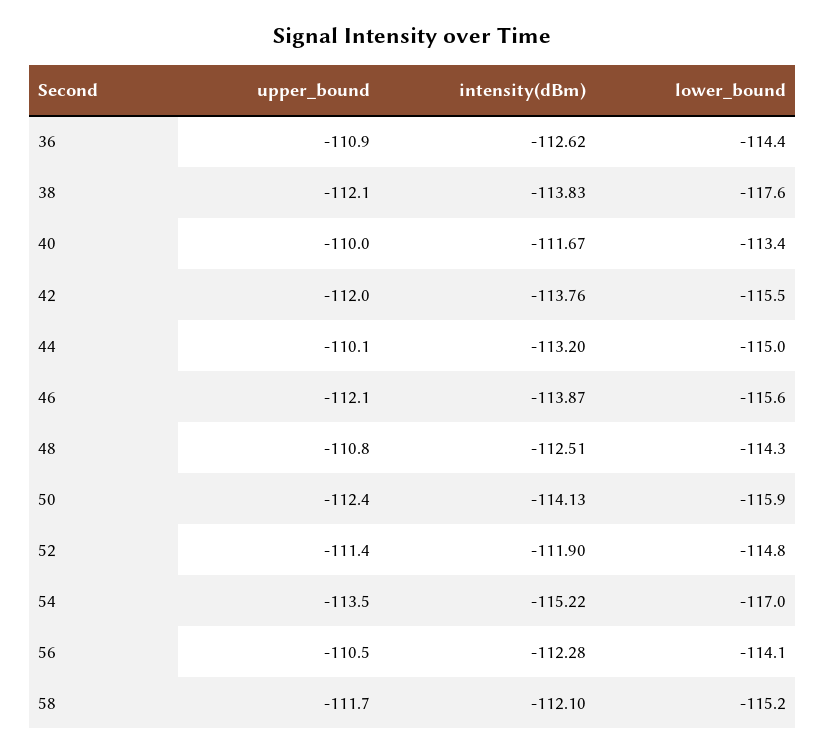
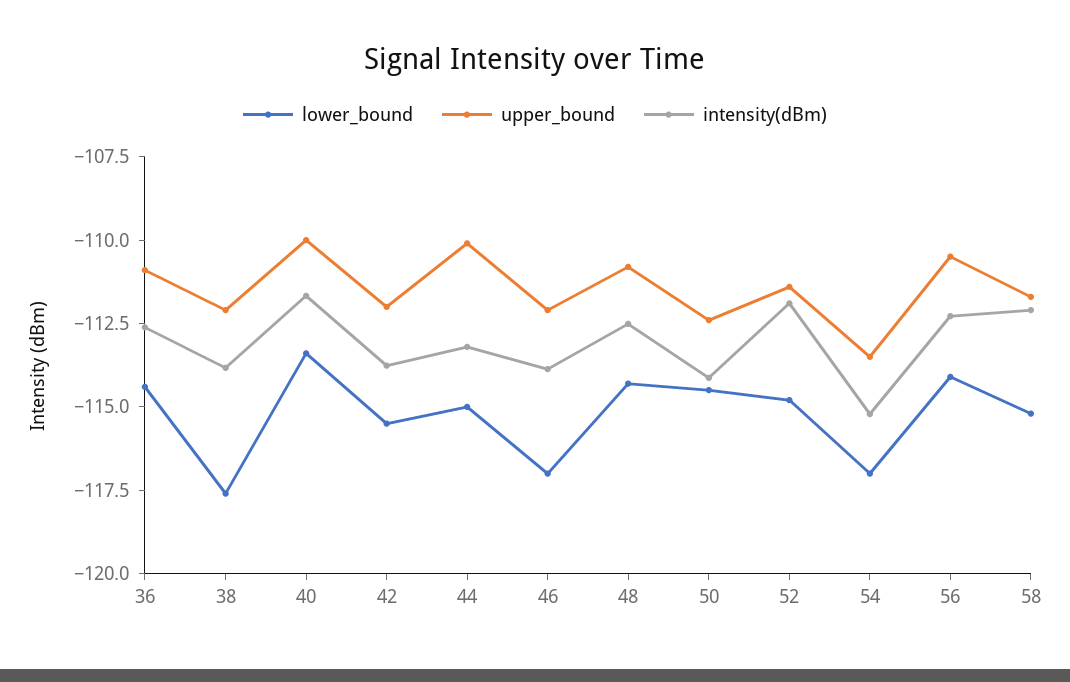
lower_bound, 46: -115.6 -> -117
lower_bound, 50: -115.9 -> -114.5

